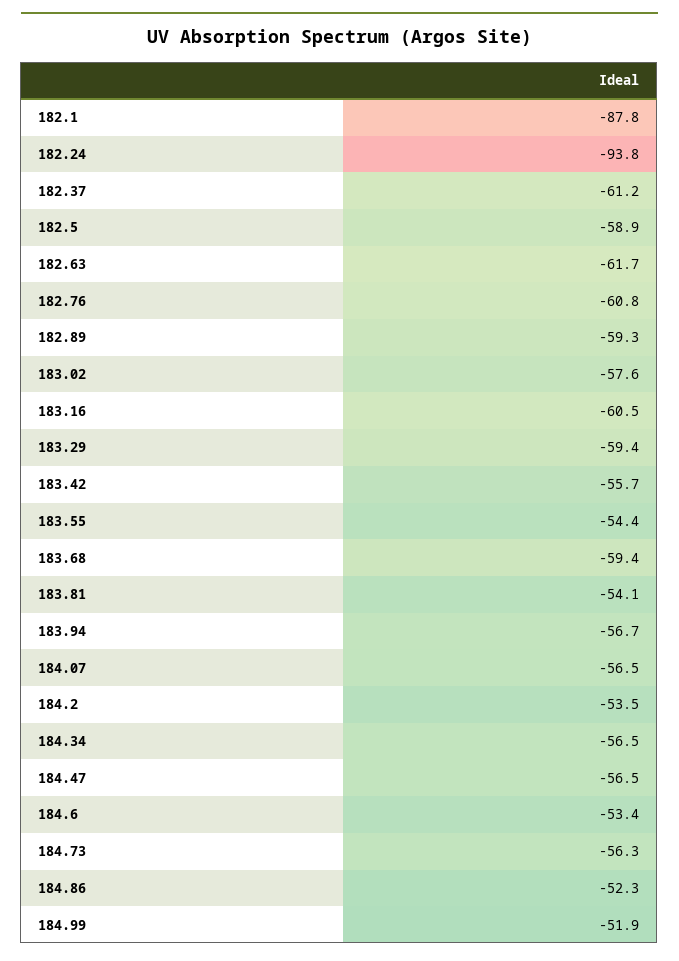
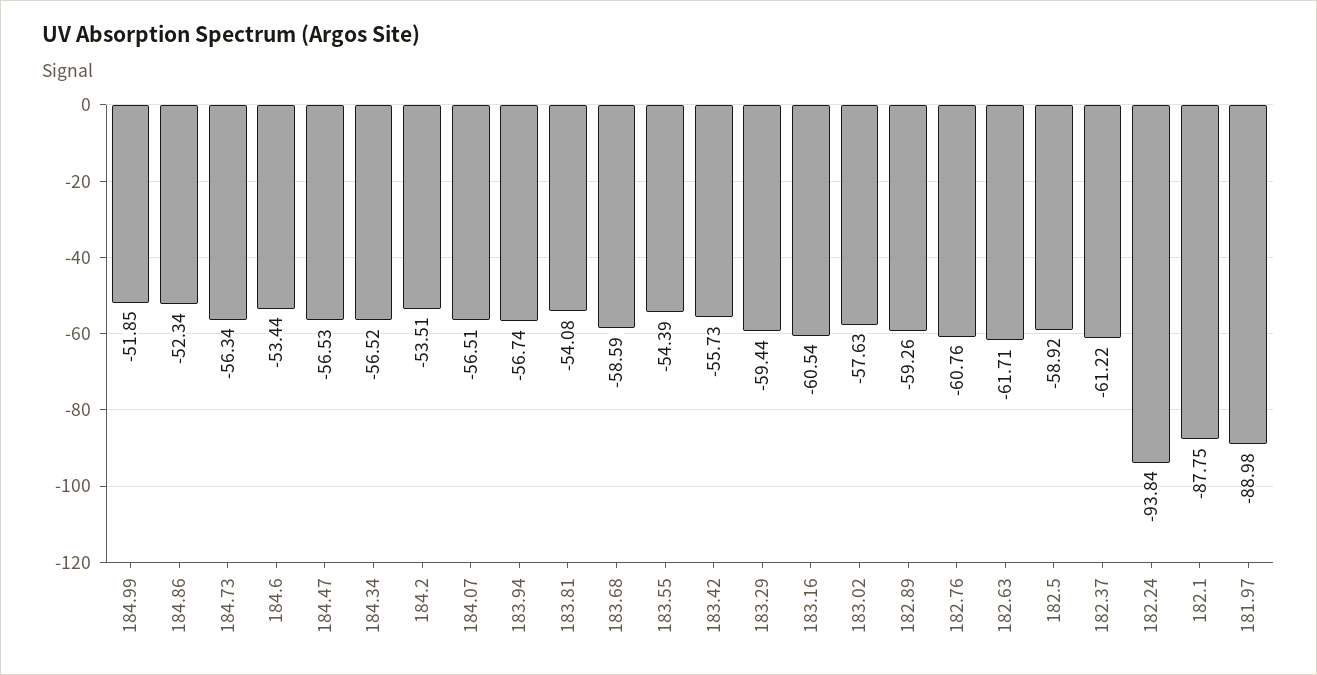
183.68: -59.4 -> -58.59
181.97: none -> -88.98

